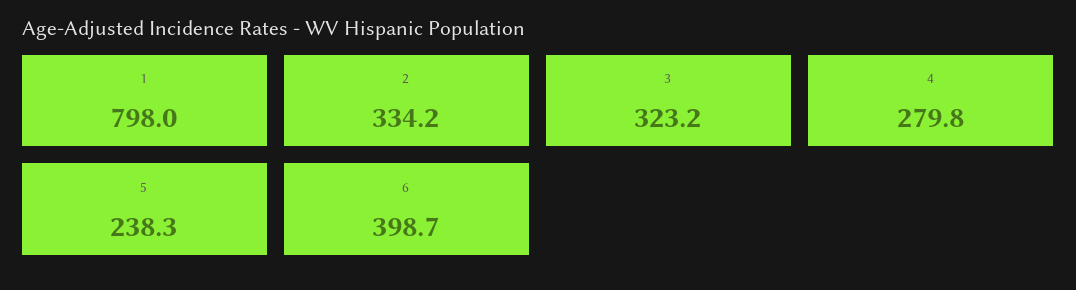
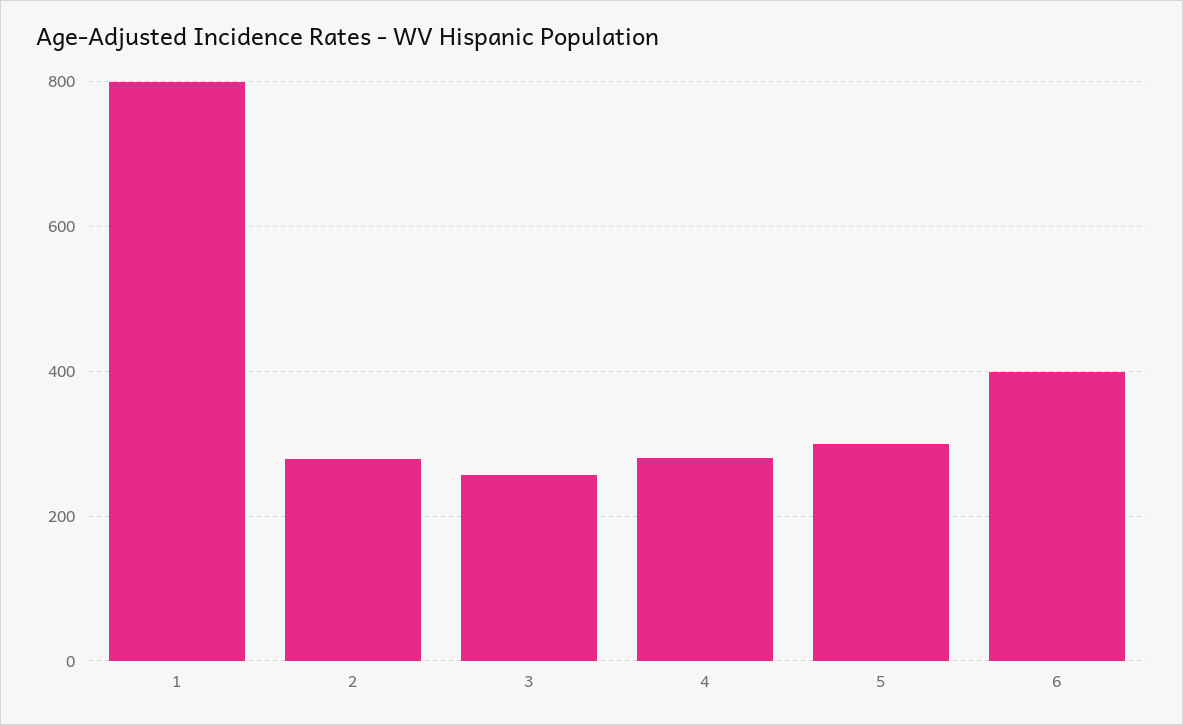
2: 334.2 -> 280
3: 323.2 -> 260
5: 238.3 -> 300

